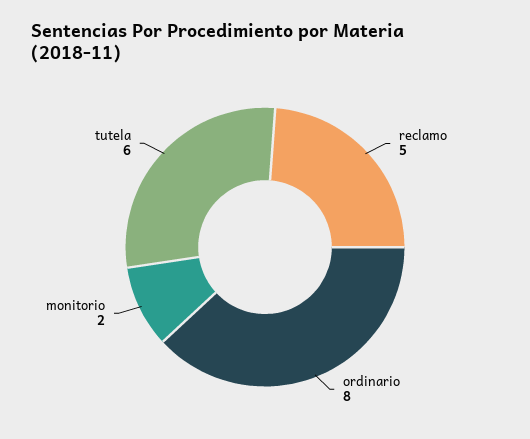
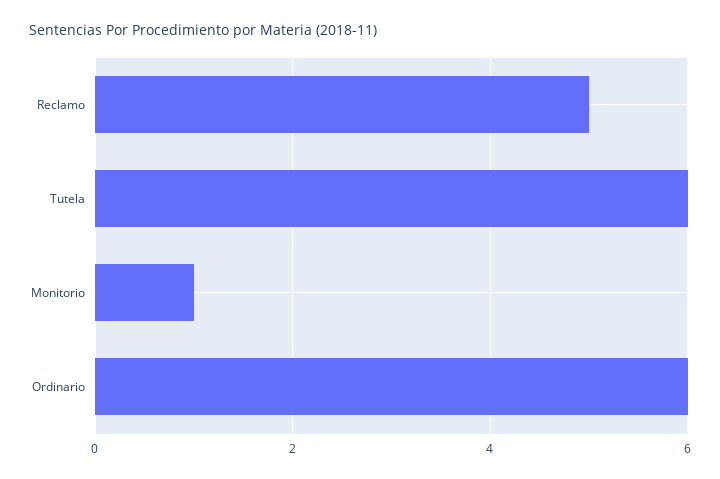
ordinario: 8 -> 6
monitorio: 2 -> 1

